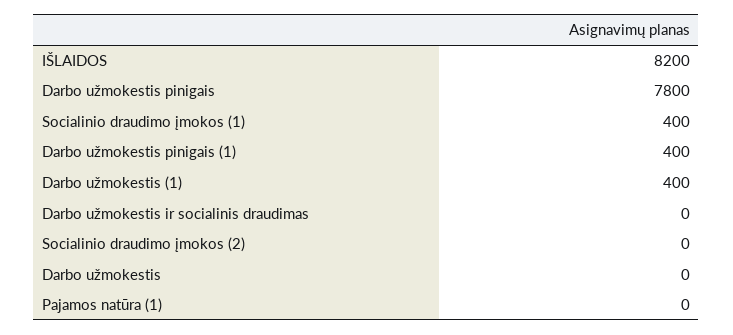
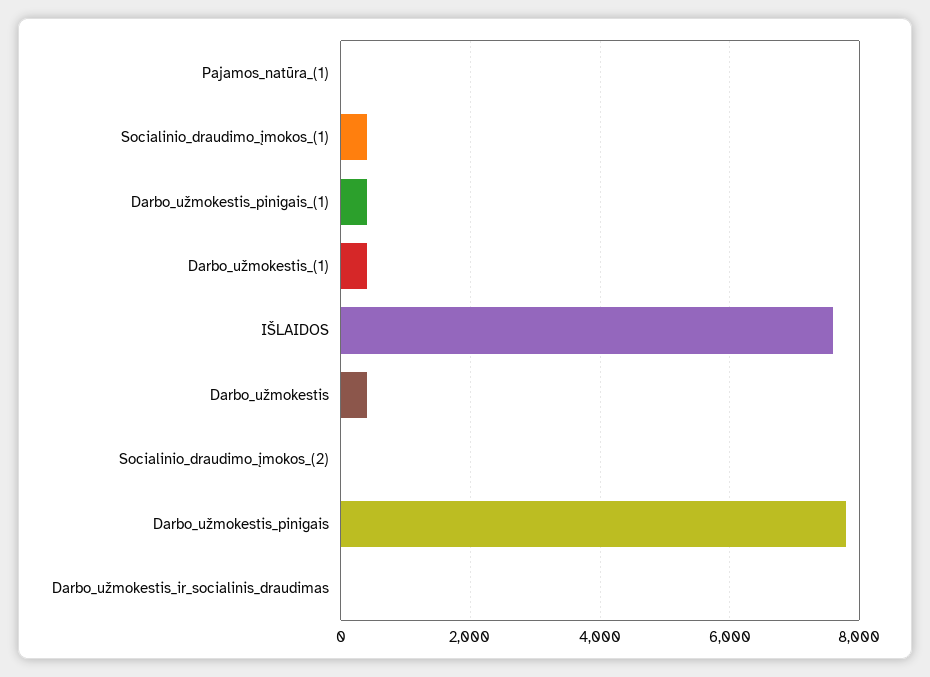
IŠLAIDOS: 8200 -> 7600
Darbo užmokestis: 0 -> 400

